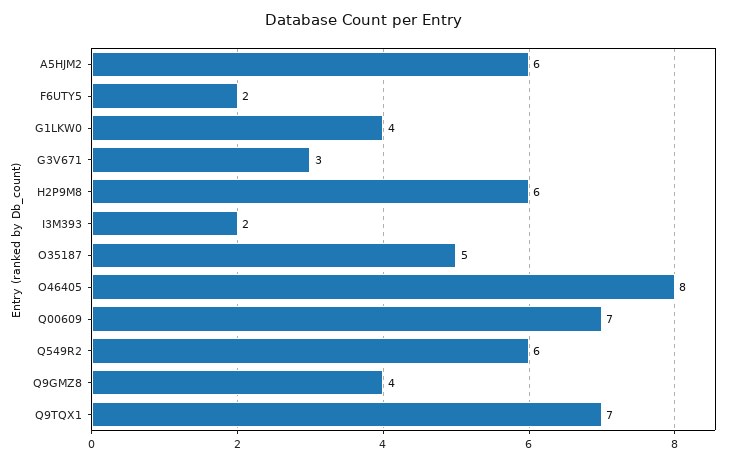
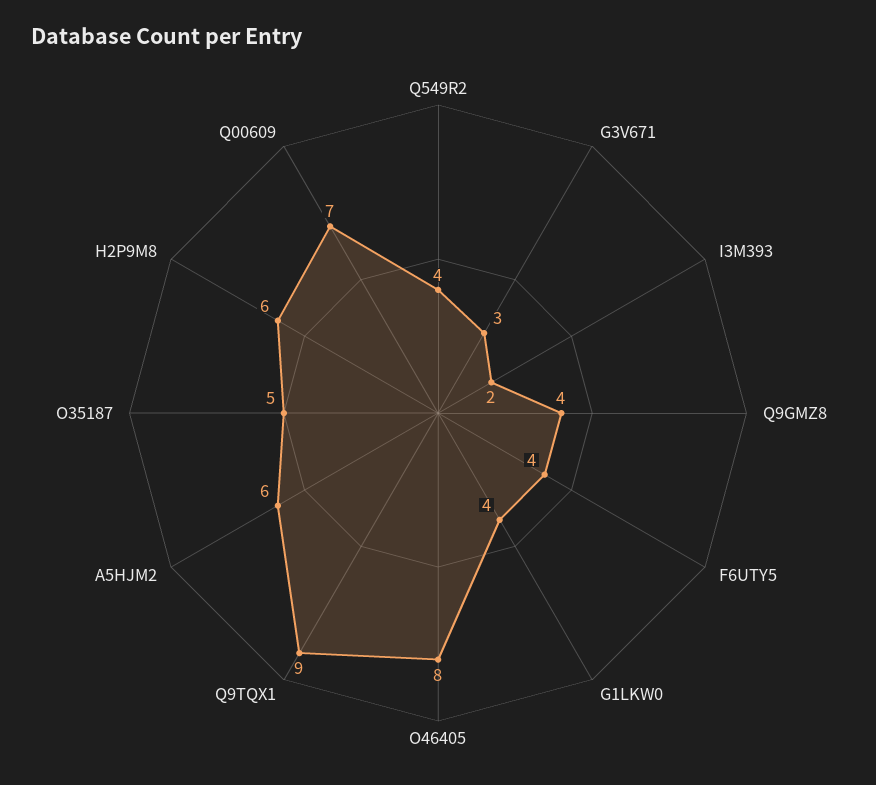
F6UTY5: 2 -> 4
Q549R2: 6 -> 4
Q9TQX1: 7 -> 9

